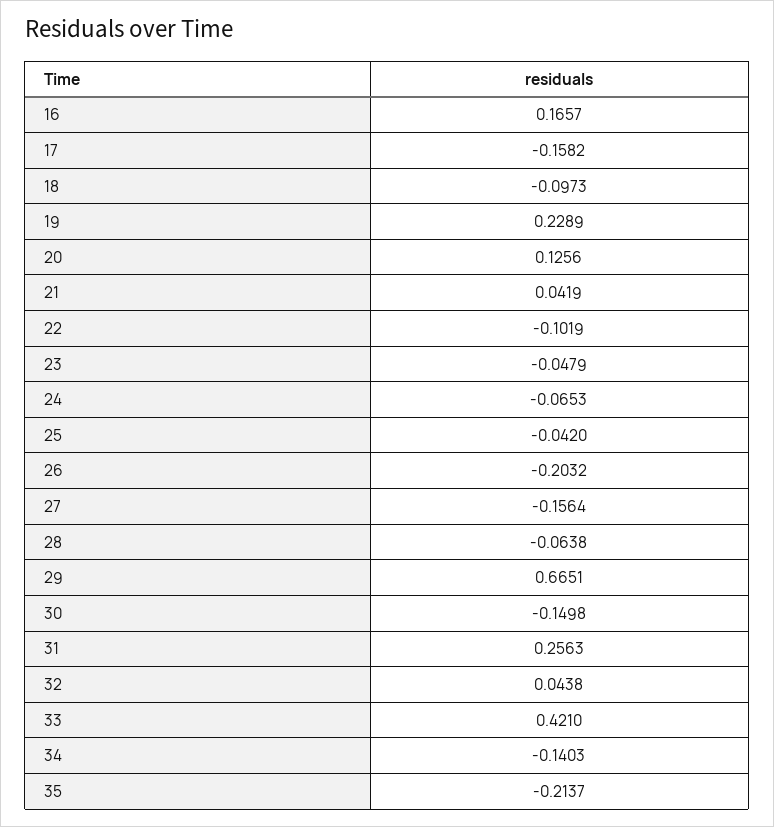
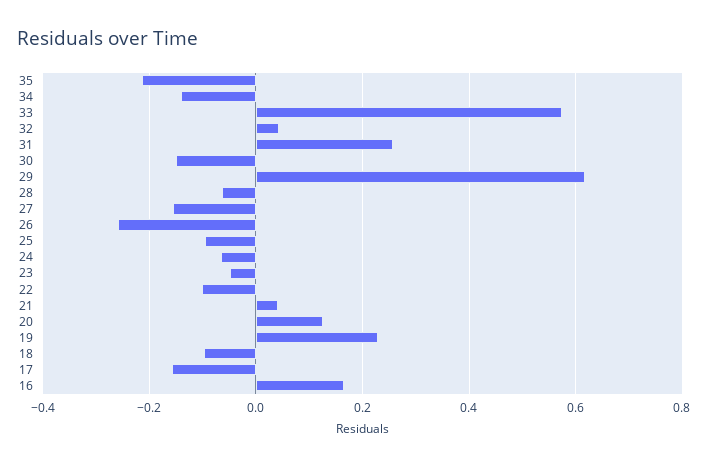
25: -0.042 -> -0.1
26: -0.2032 -> -0.26
29: 0.6651 -> 0.62
33: 0.421 -> 0.58

